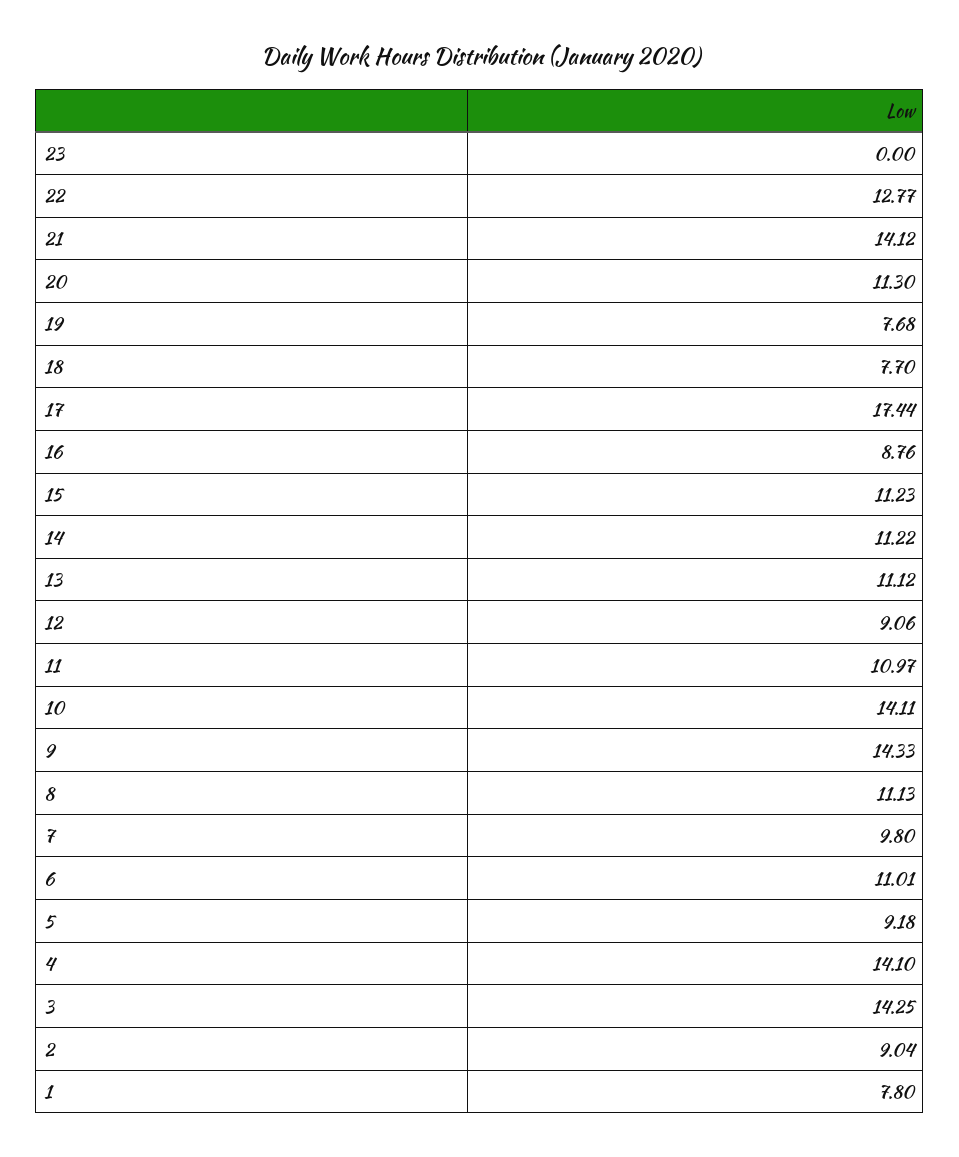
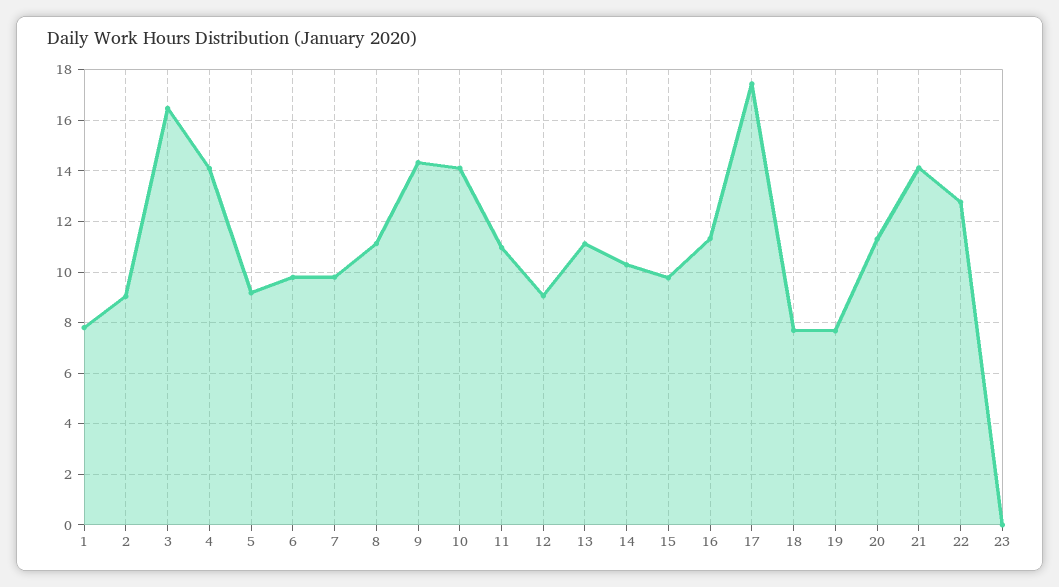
16: 8.76 -> 11.25
15: 11.23 -> 9.75
14: 11.22 -> 10.25
6: 11.01 -> 9.75
3: 14.25 -> 16.5

